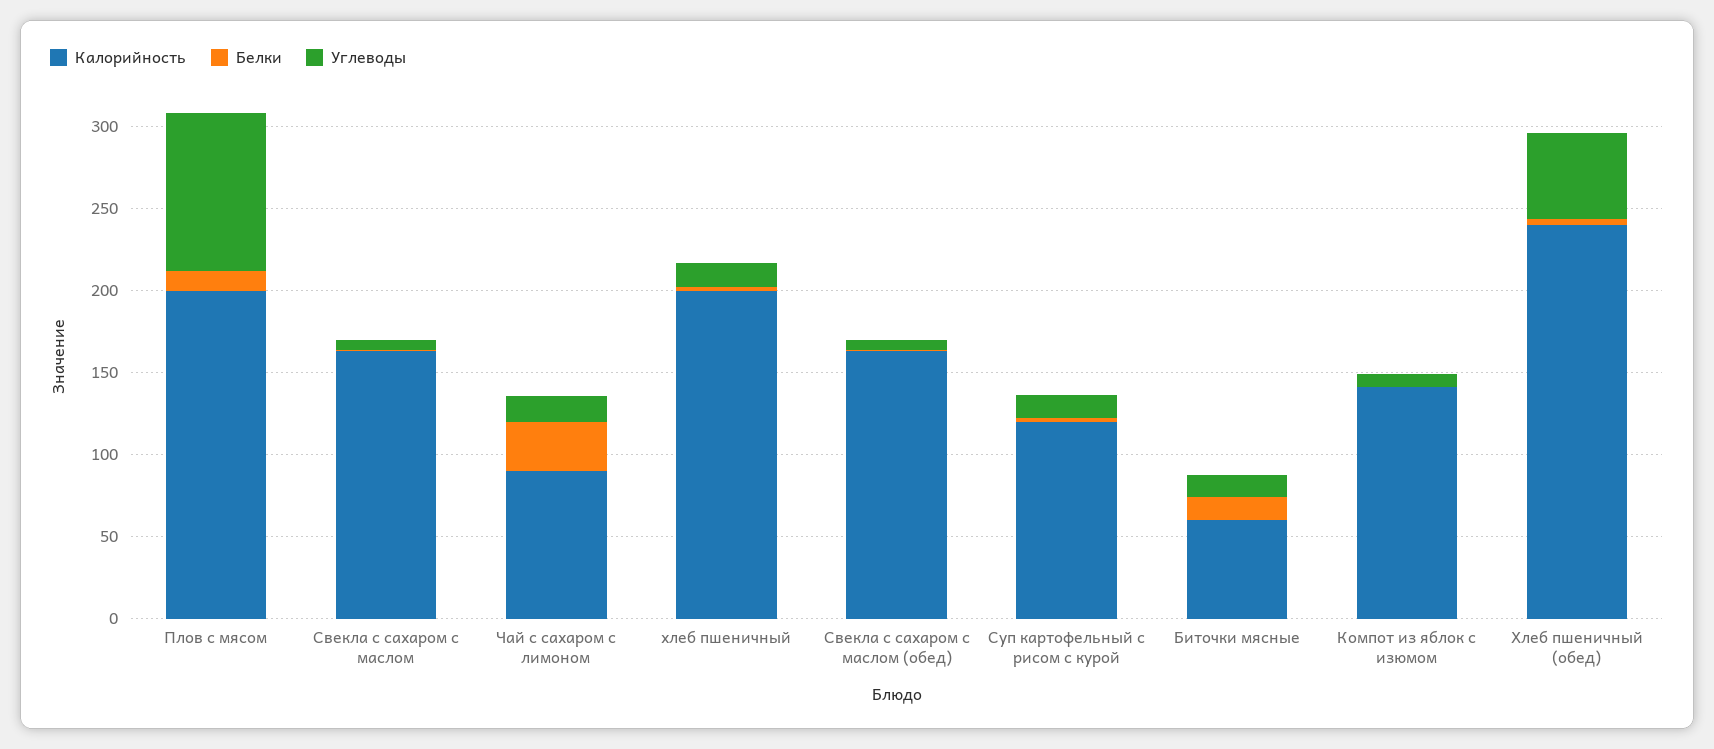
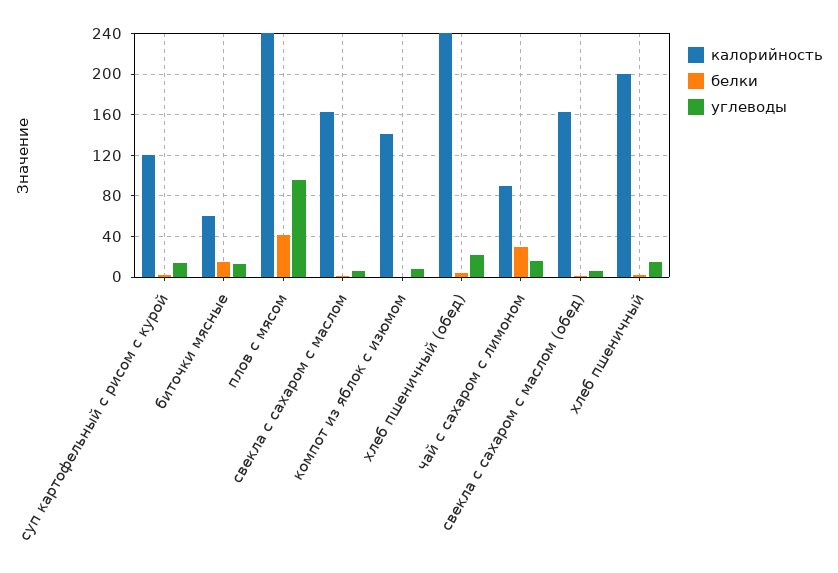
Калорийность, Плов с мясом: 200 -> 240
Белки, Плов с мясом: 10 -> 40
Углеводы, Хлеб пшеничный (обед): 50 -> 20

